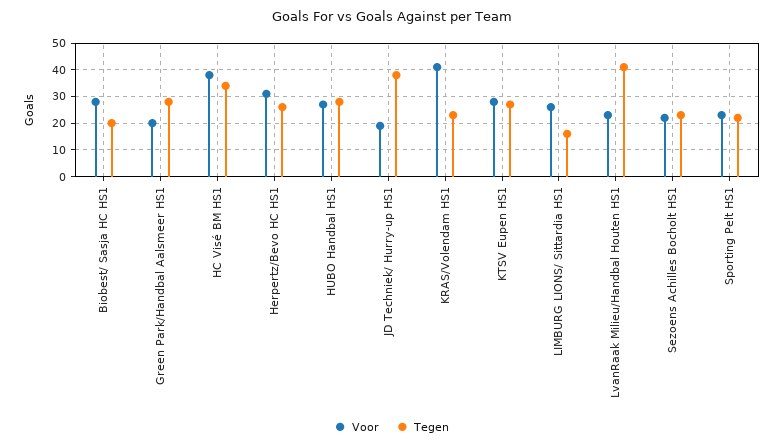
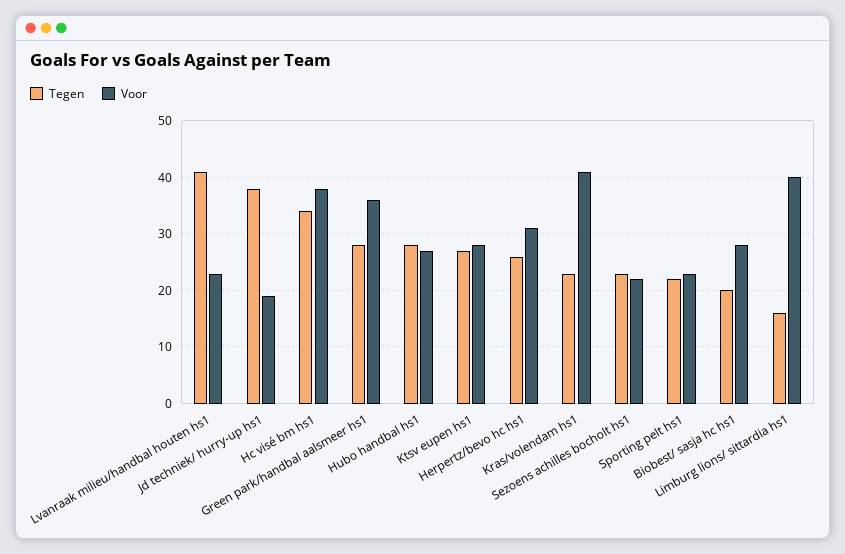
Voor, Green Park/Handbal Aalsmeer HS1: 20 -> 35
Voor, LIMBURG LIONS/ Sittardia HS1: 25 -> 40

